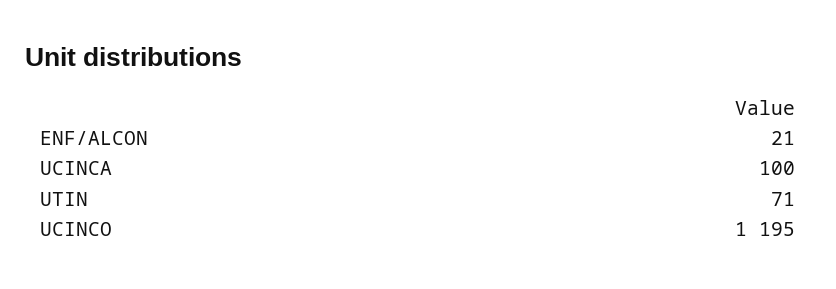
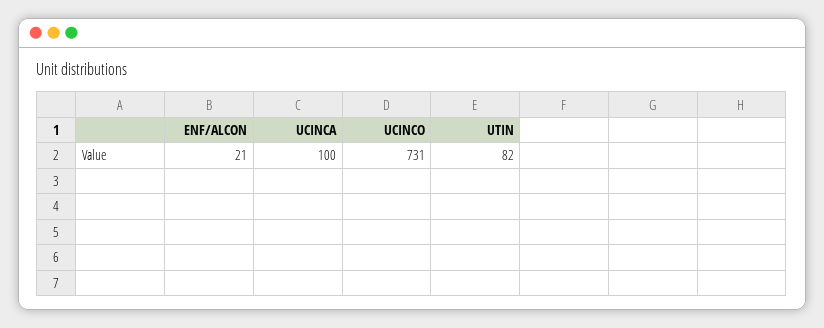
UTIN: 71 -> 82
UCINCO: 1195 -> 731

